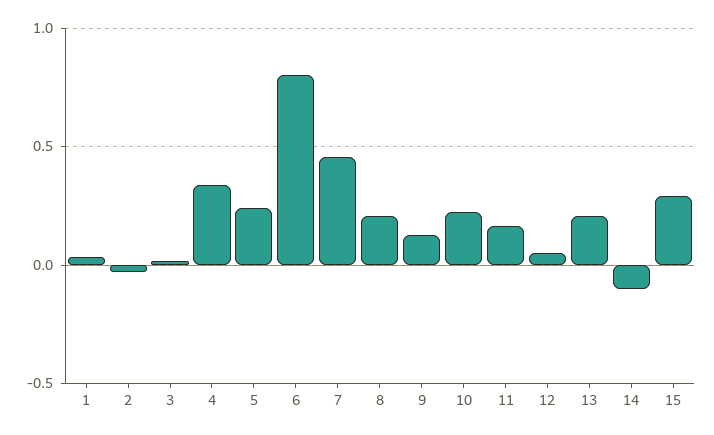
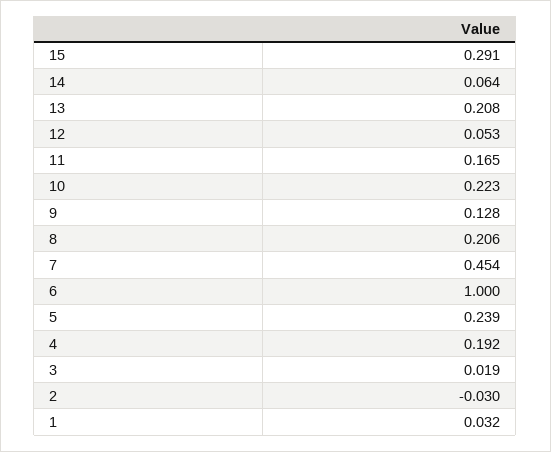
4: 0.35 -> 0.192
6: 0.8 -> 1
14: -0.1 -> 0.064

